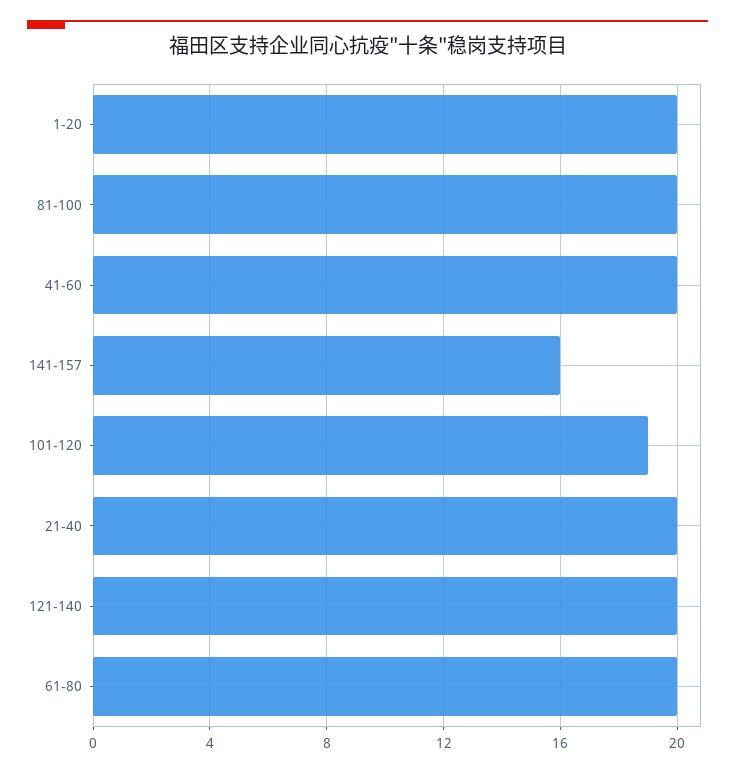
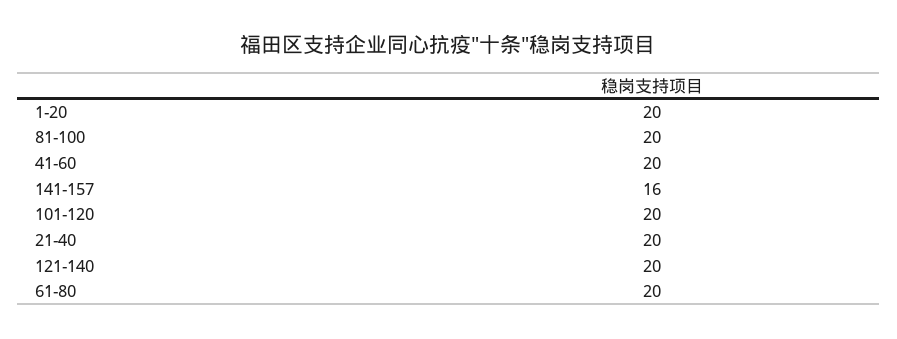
101-120: 19 -> 20

